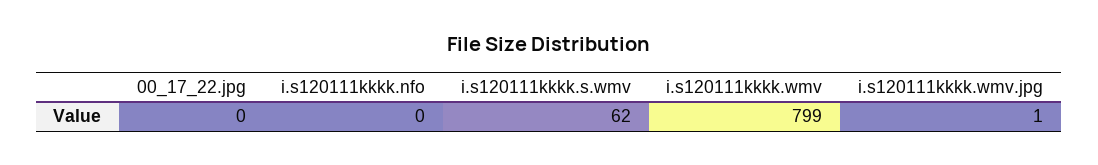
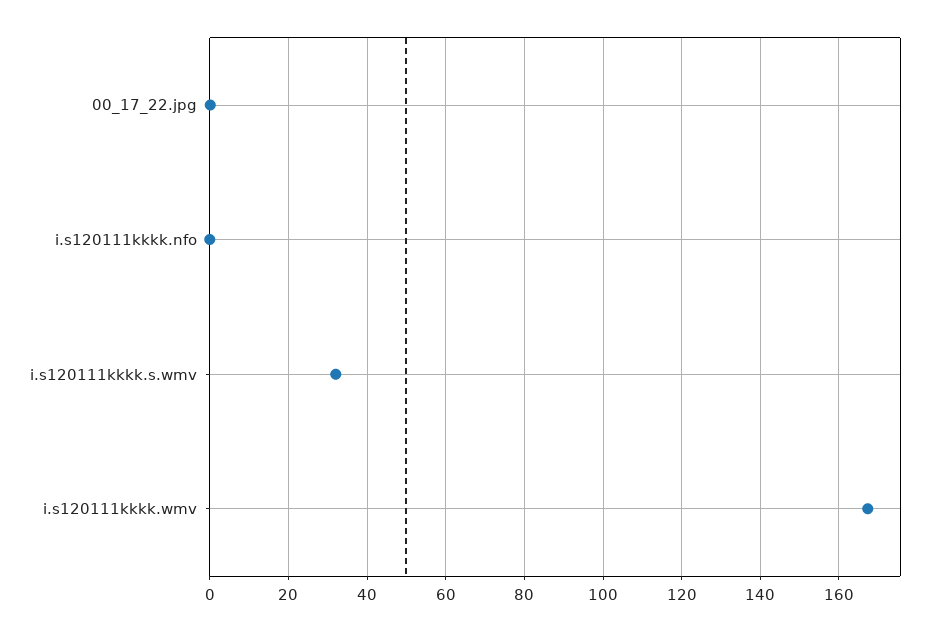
i.s120111kkkk.s.wmv: 62 -> 32
i.s120111kkkk.wmv: 799 -> 168
i.s120111kkkk.wmv.jpg: 1 -> none

